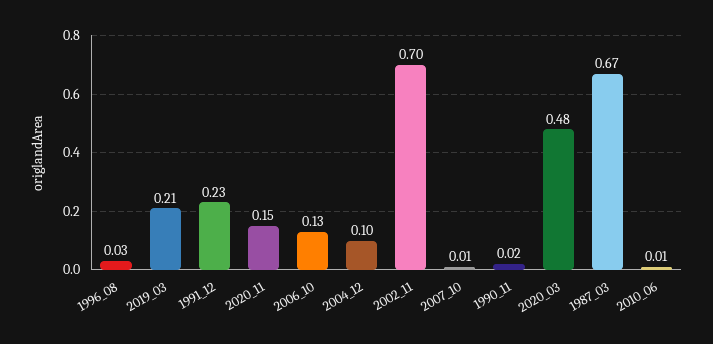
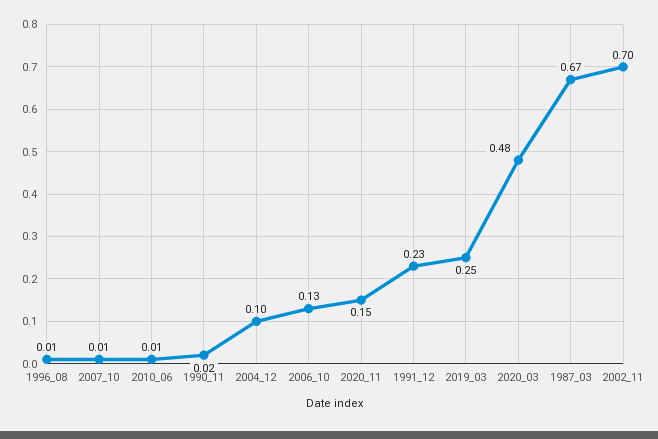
1996_08: 0.03 -> 0.01
2019_03: 0.21 -> 0.25

